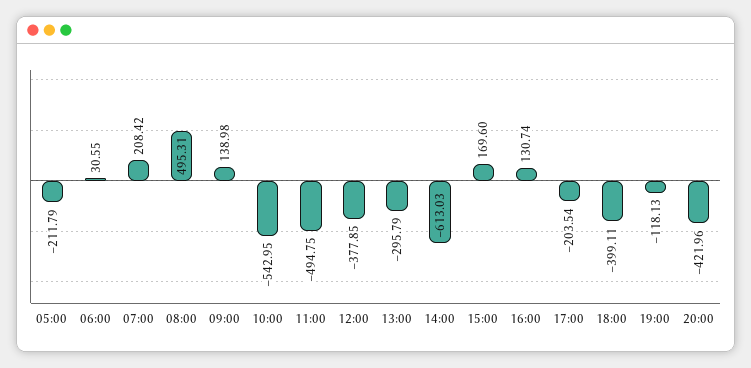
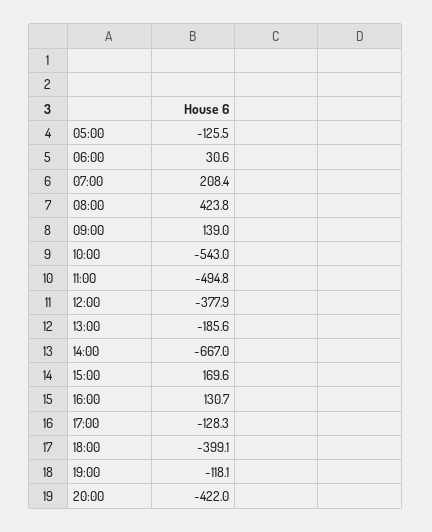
05:00: -211.79 -> -125.5
08:00: 495.31 -> 423.8
13:00: -295.79 -> -185.6
14:00: -613.03 -> -667
17:00: -203.54 -> -128.3

